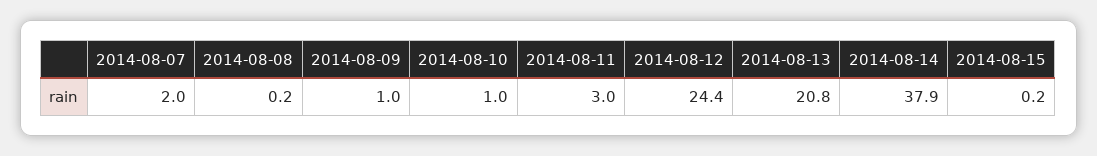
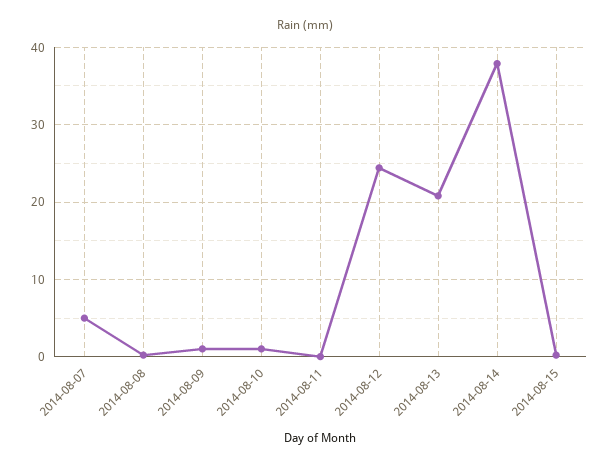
2014-08-07: 2 -> 5
2014-08-11: 3 -> 0

